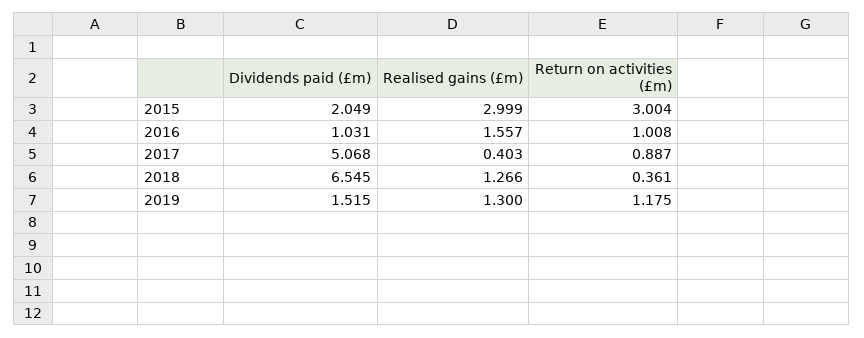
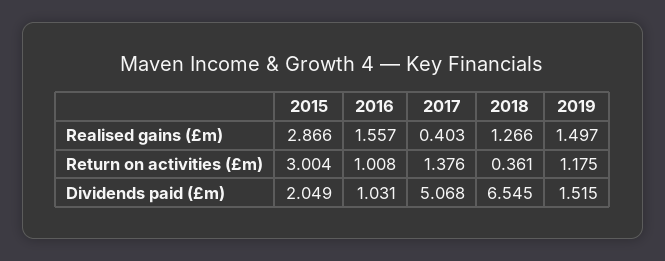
Realised gains (£m), 2015: 2.999 -> 2.866
Return on activities (£m), 2017: 0.887 -> 1.376
Realised gains (£m), 2019: 1.3 -> 1.497

